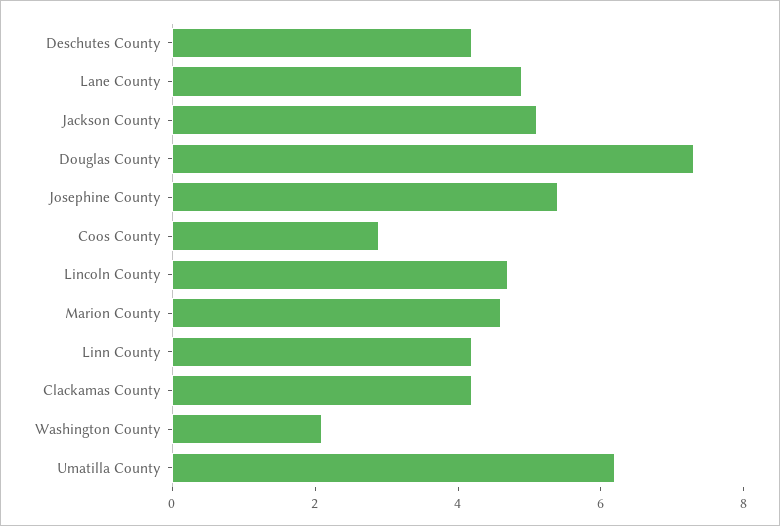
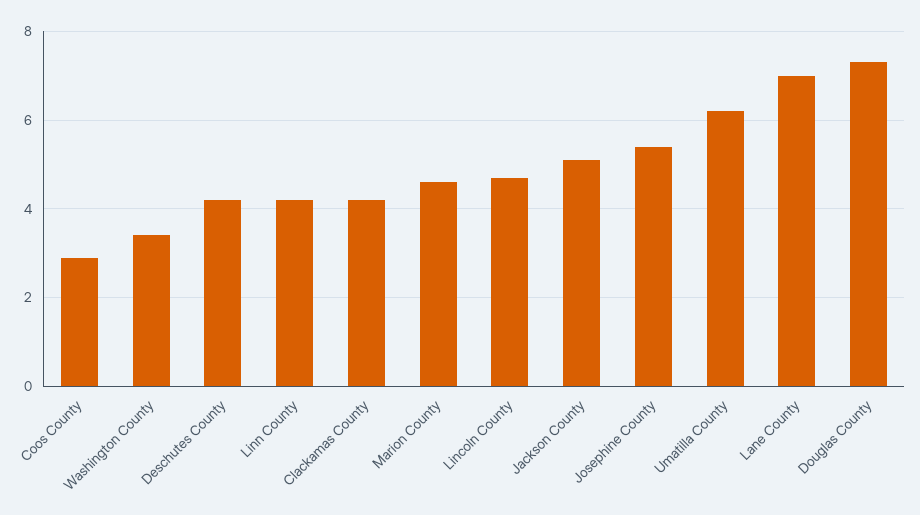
Lane County: 5 -> 7
Washington County: 2 -> 3.5

